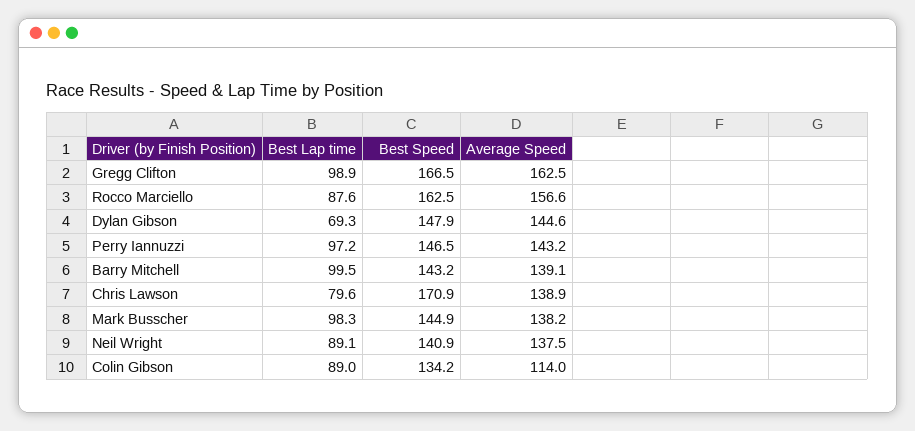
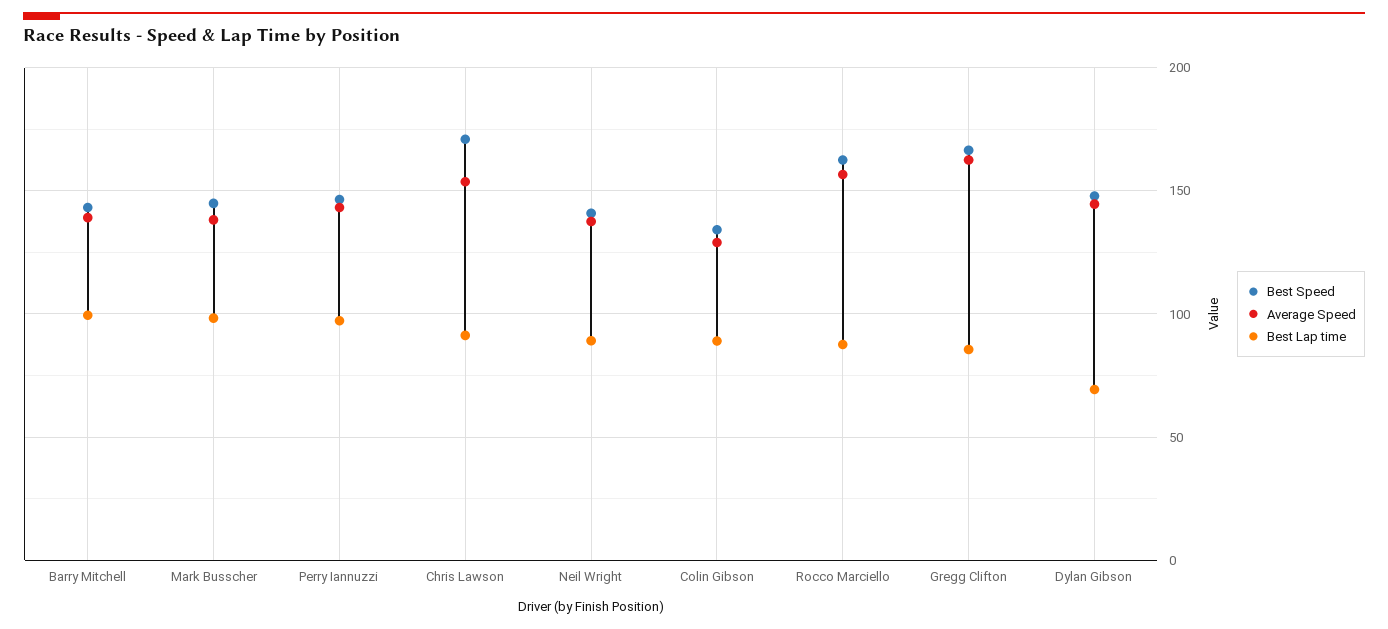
Best Lap time, Gregg Clifton: 98.9 -> 85
Best Lap time, Chris Lawson: 79.6 -> 90
Average Speed, Chris Lawson: 138.9 -> 155
Average Speed, Colin Gibson: 114 -> 130

